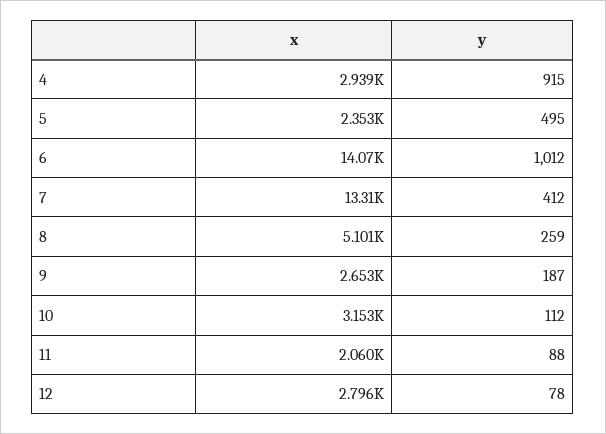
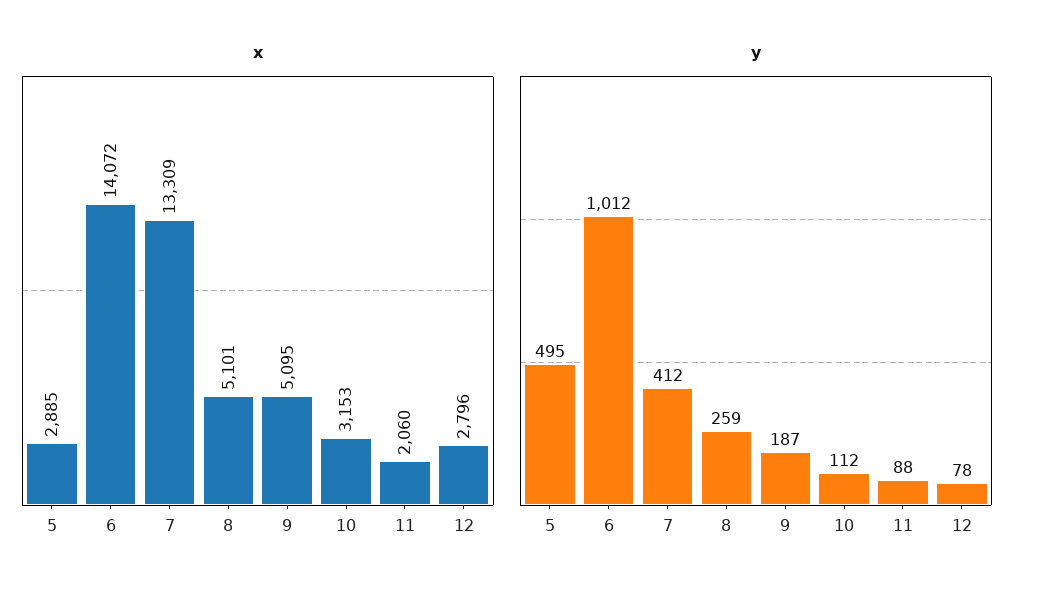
x, 4: 2939 -> none
y, 4: 915 -> none
x, 5: 2353 -> 2885
x, 9: 2653 -> 5095

